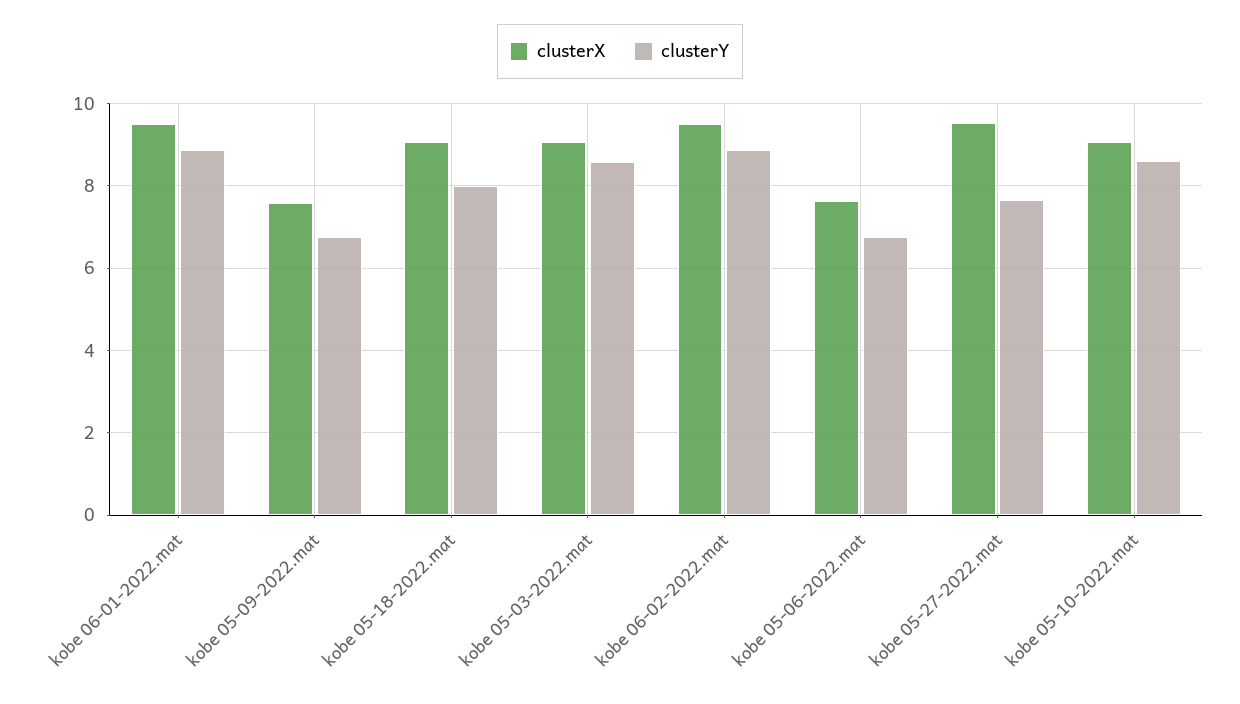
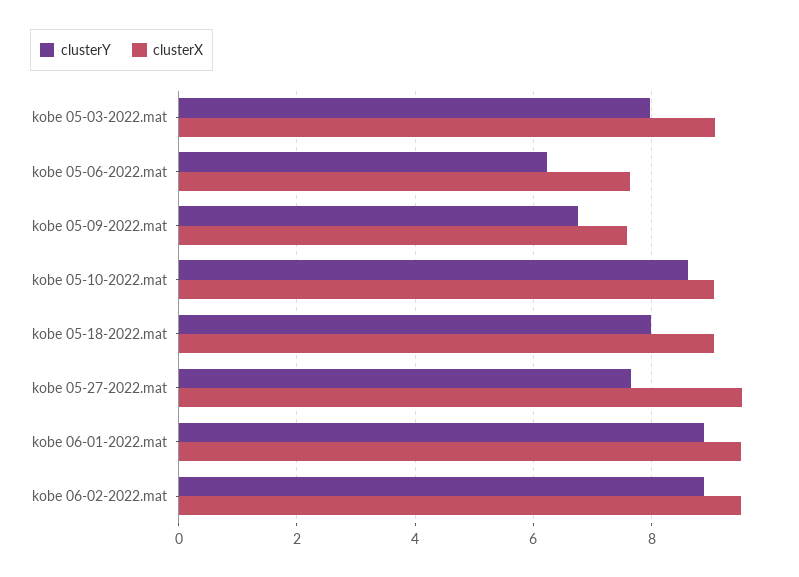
clusterY, kobe 05-03-2022.mat: 8.6 -> 8
clusterY, kobe 05-06-2022.mat: 6.8 -> 6.2

